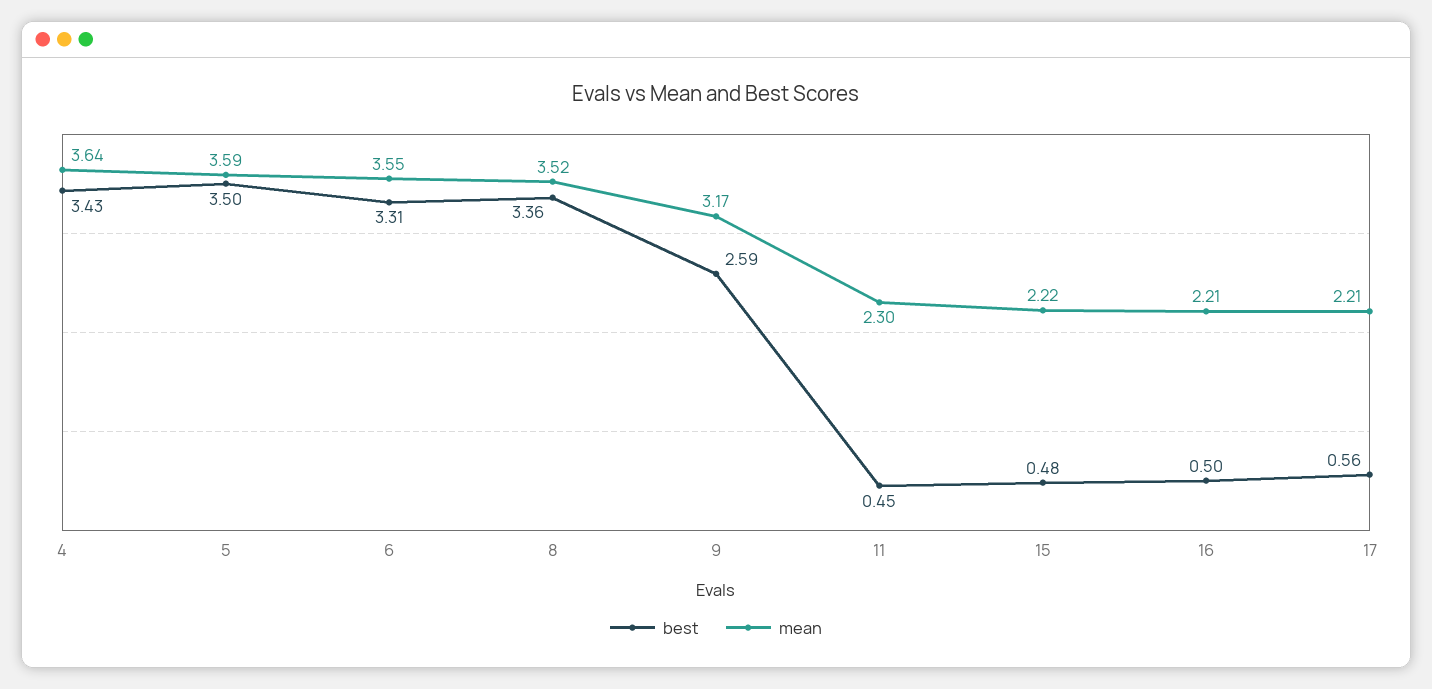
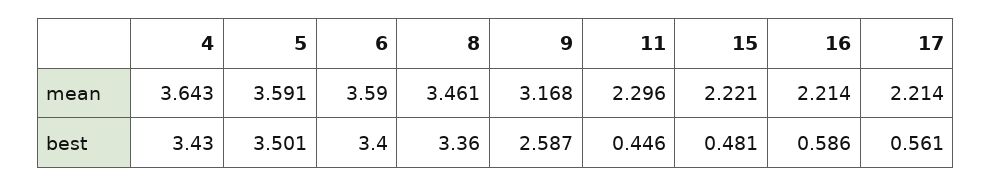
best, 6: 3.31 -> 3.4
mean, 6: 3.55 -> 3.59
mean, 8: 3.52 -> 3.461
best, 16: 0.5 -> 0.586

